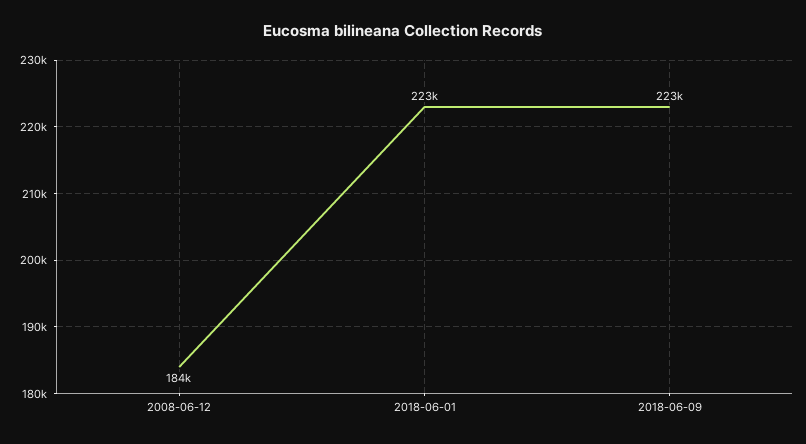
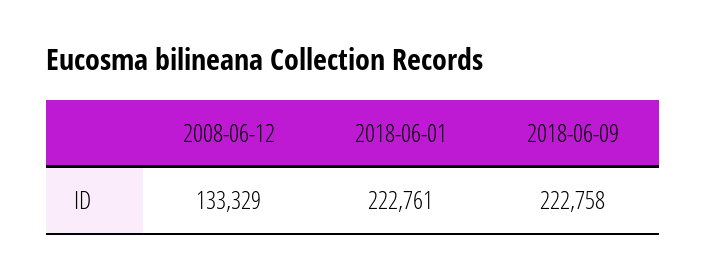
2008-06-12: 184000 -> 133329

